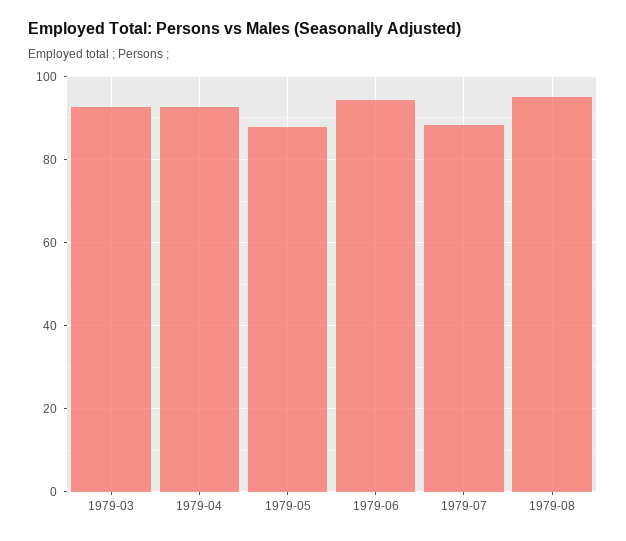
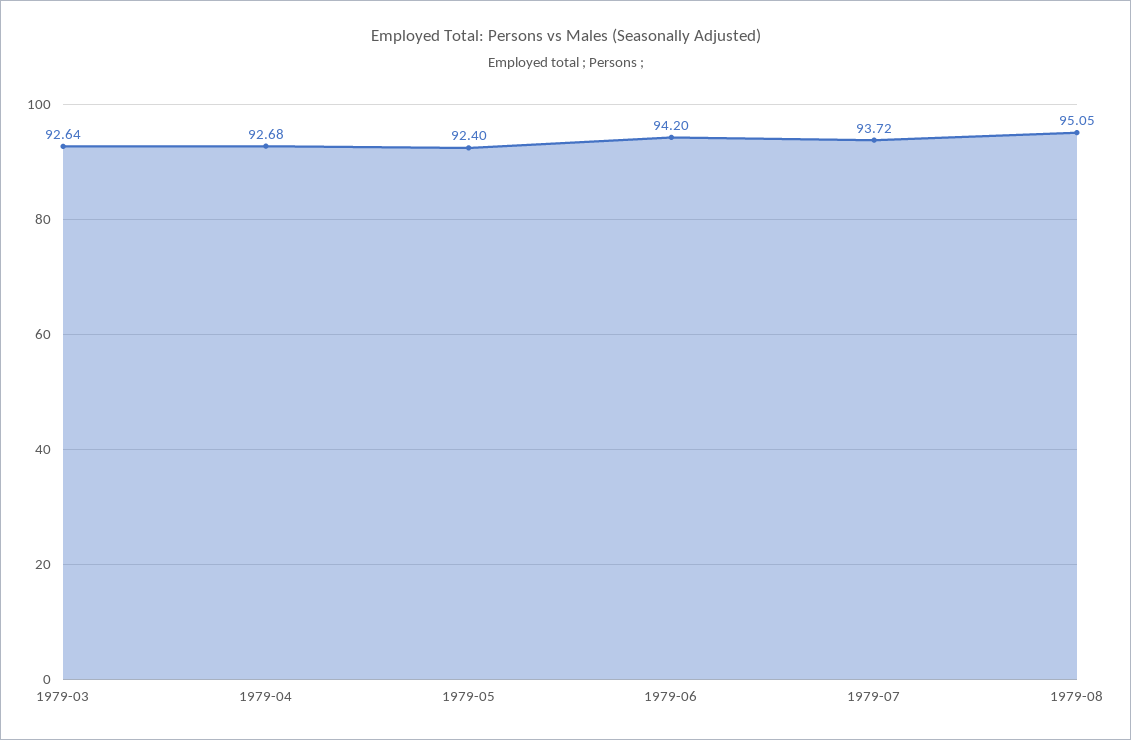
1979-05: 88 -> 92.4
1979-07: 88 -> 93.72

